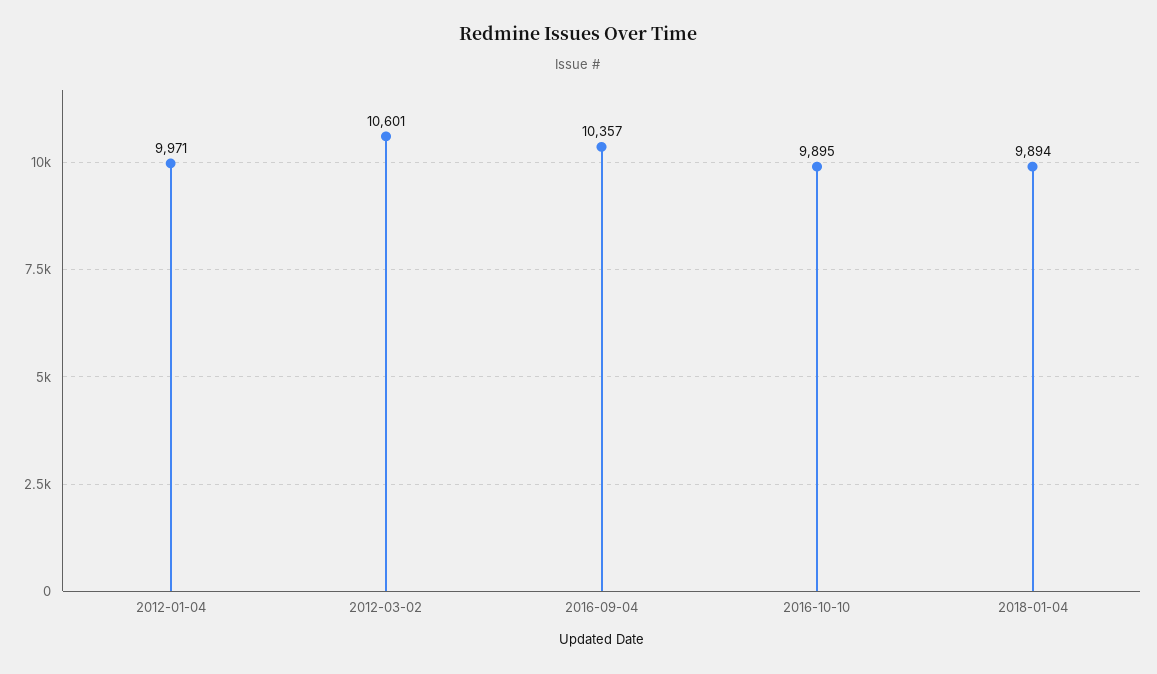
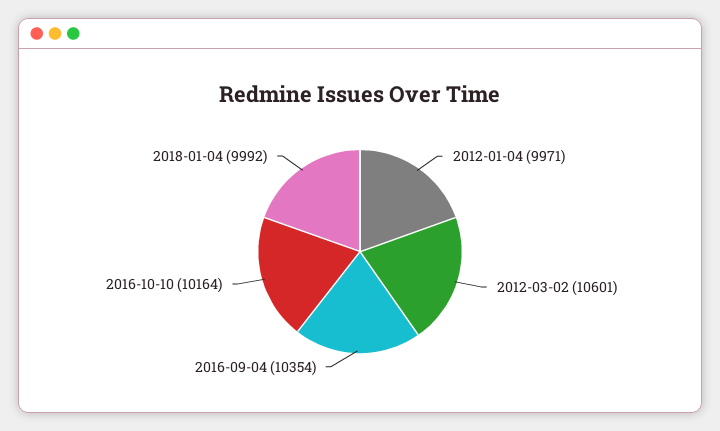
2016-09-04: 10357 -> 10354
2016-10-10: 9895 -> 10164
2018-01-04: 9894 -> 9992

